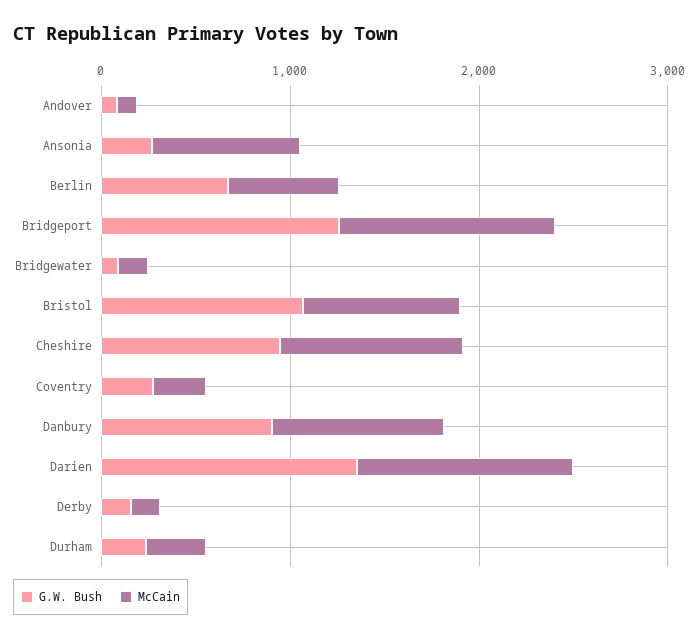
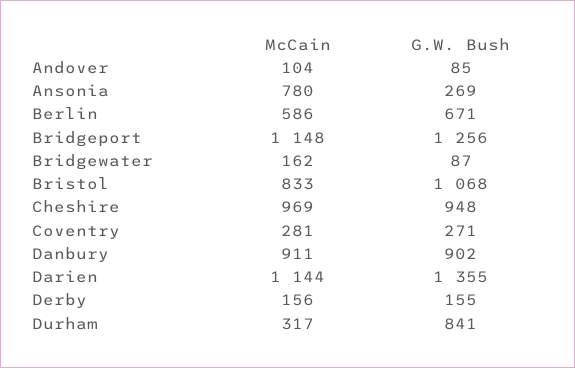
G.W. Bush, Durham: 200 -> 841

